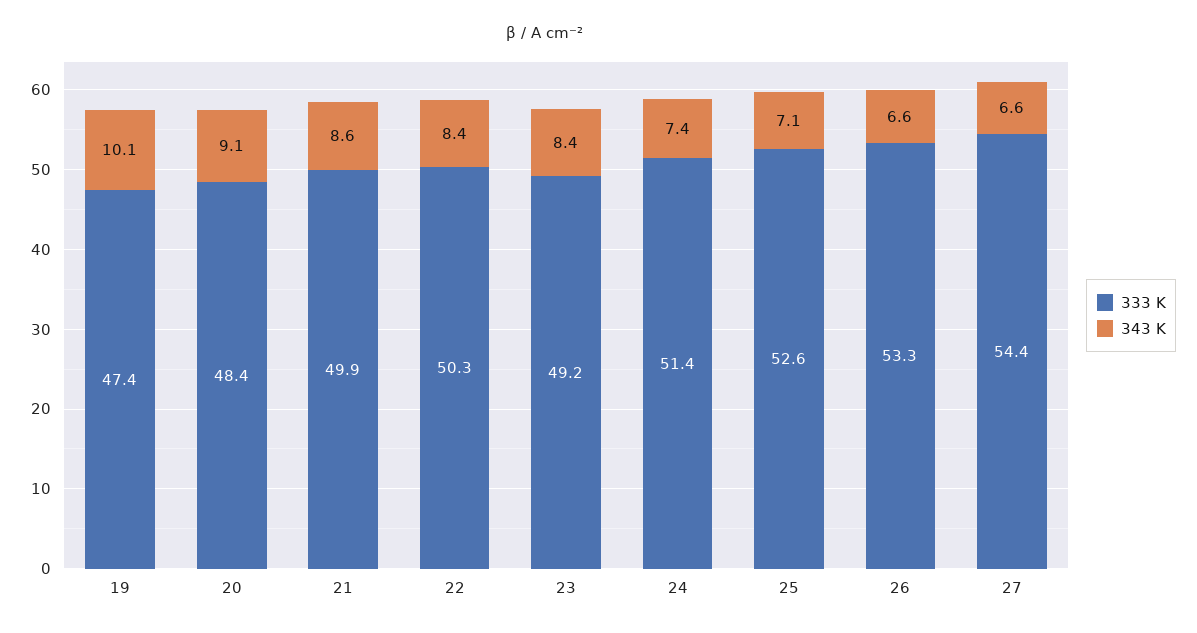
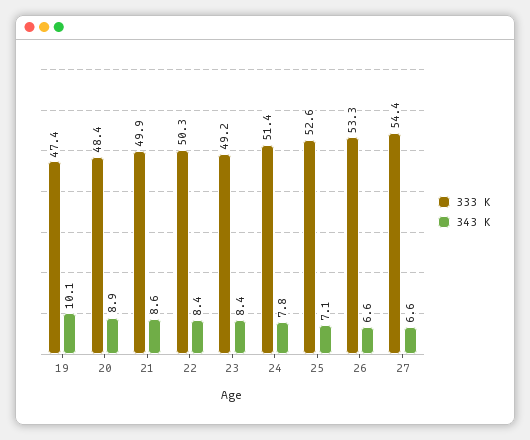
343 K, 20: 9.1 -> 8.9
343 K, 24: 7.4 -> 7.8

